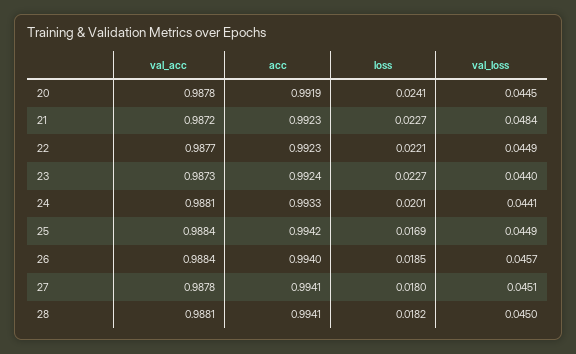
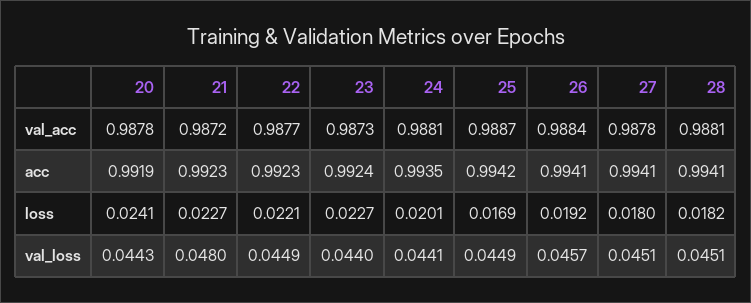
val_loss, 20: 0.0445 -> 0.0443
val_loss, 21: 0.0484 -> 0.048
acc, 24: 0.9933 -> 0.9935
val_acc, 25: 0.9884 -> 0.9887
acc, 26: 0.994 -> 0.9941
loss, 26: 0.0185 -> 0.0192
val_loss, 28: 0.045 -> 0.0451

